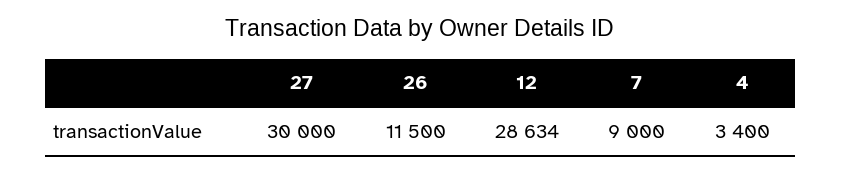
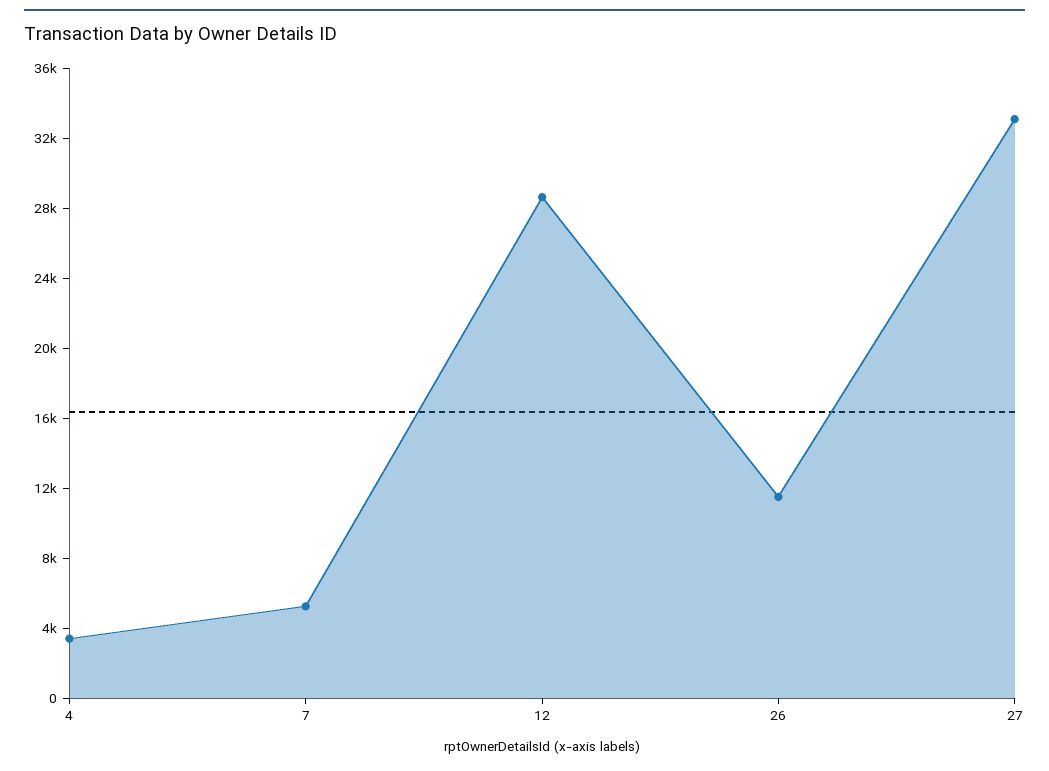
27: 30000 -> 33000
7: 9000 -> 5000

